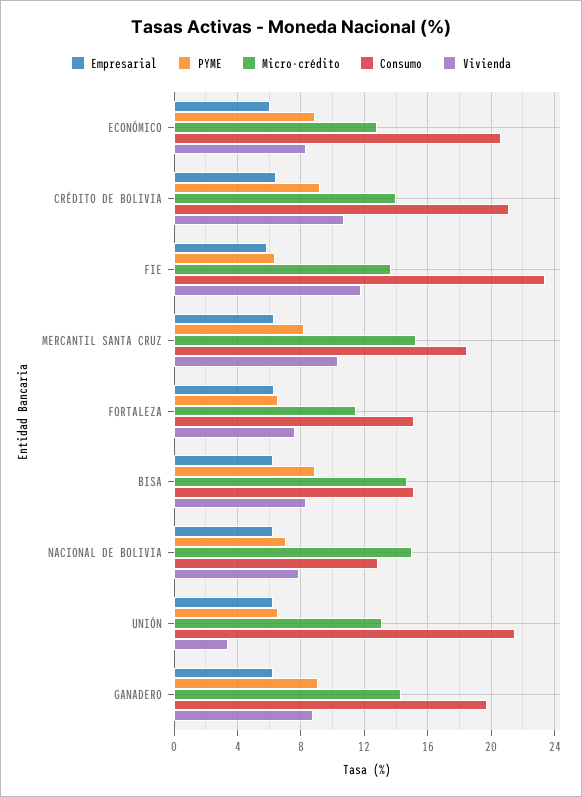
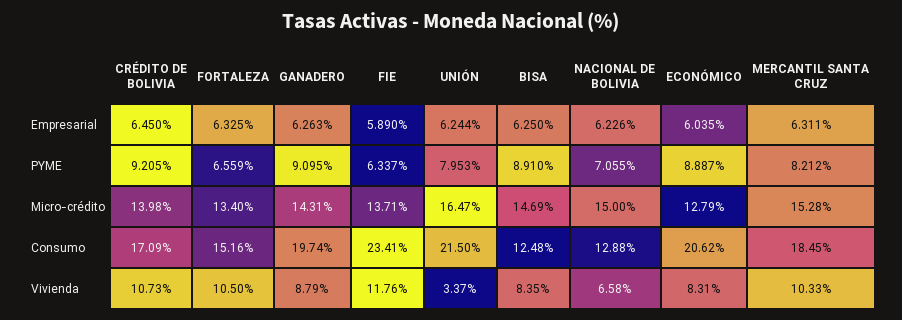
Consumo, CRÉDITO DE BOLIVIA: 21 -> 17.09
Micro-crédito, FORTALEZA: 11.5 -> 13.4
Vivienda, FORTALEZA: 7.5 -> 10.5
Consumo, BISA: 15 -> 12.48
Vivienda, NACIONAL DE BOLIVIA: 8 -> 6.58
PYME, UNIÓN: 6.5 -> 7.953
Micro-crédito, UNIÓN: 13 -> 16.47

